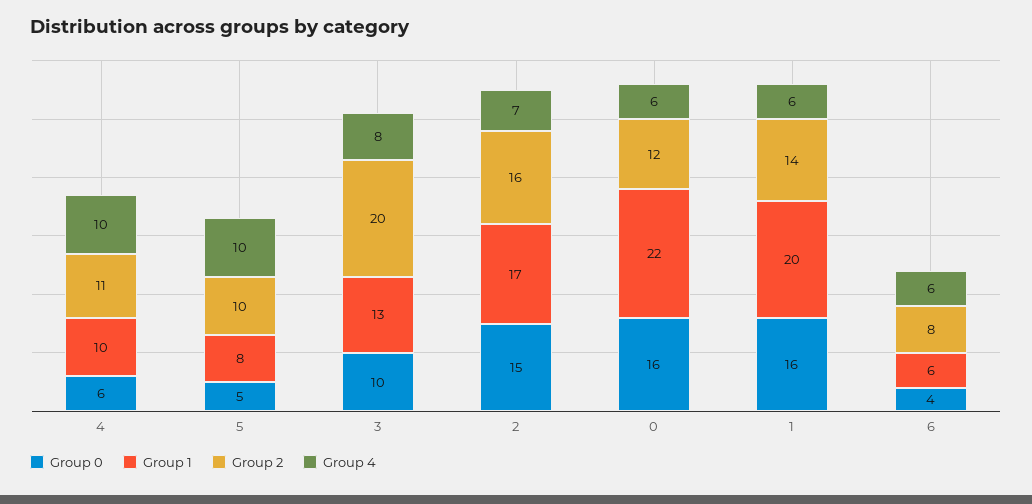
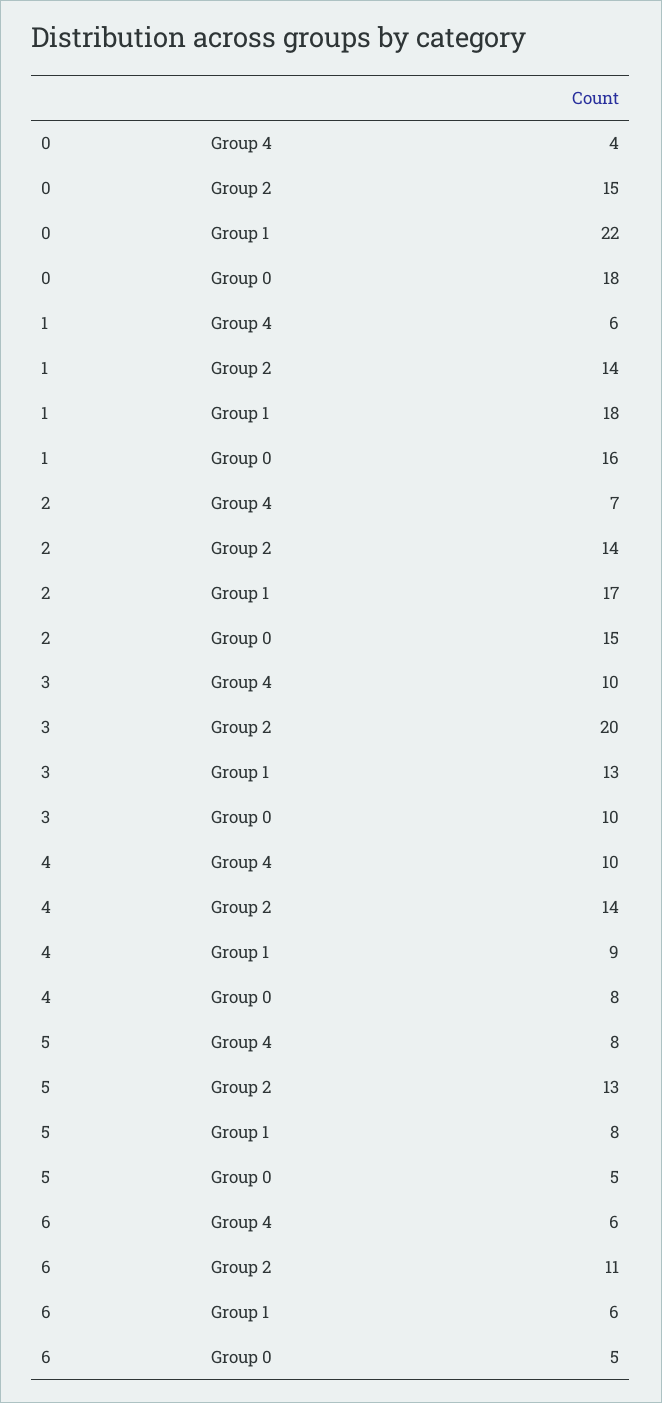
Group 0, 4: 6 -> 8
Group 1, 4: 10 -> 9
Group 2, 4: 11 -> 14
Group 2, 5: 10 -> 13
Group 4, 5: 10 -> 8
Group 4, 3: 8 -> 10
Group 2, 2: 16 -> 14
Group 0, 0: 16 -> 18
Group 2, 0: 12 -> 15
Group 4, 0: 6 -> 4
Group 1, 1: 20 -> 18
Group 0, 6: 4 -> 5
Group 2, 6: 8 -> 11

